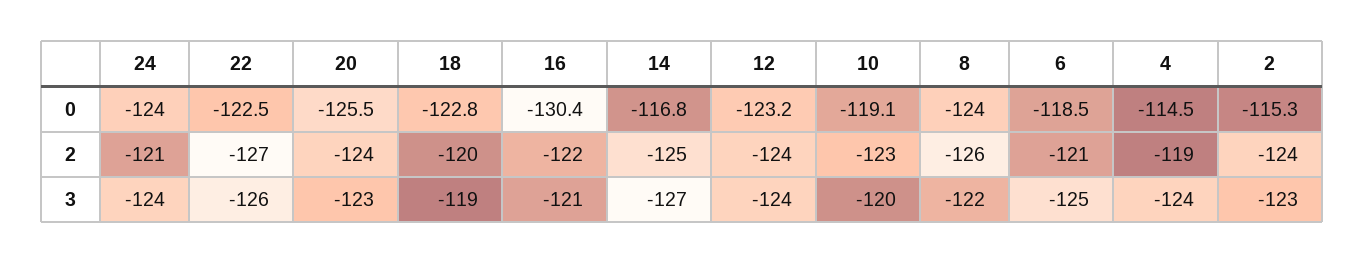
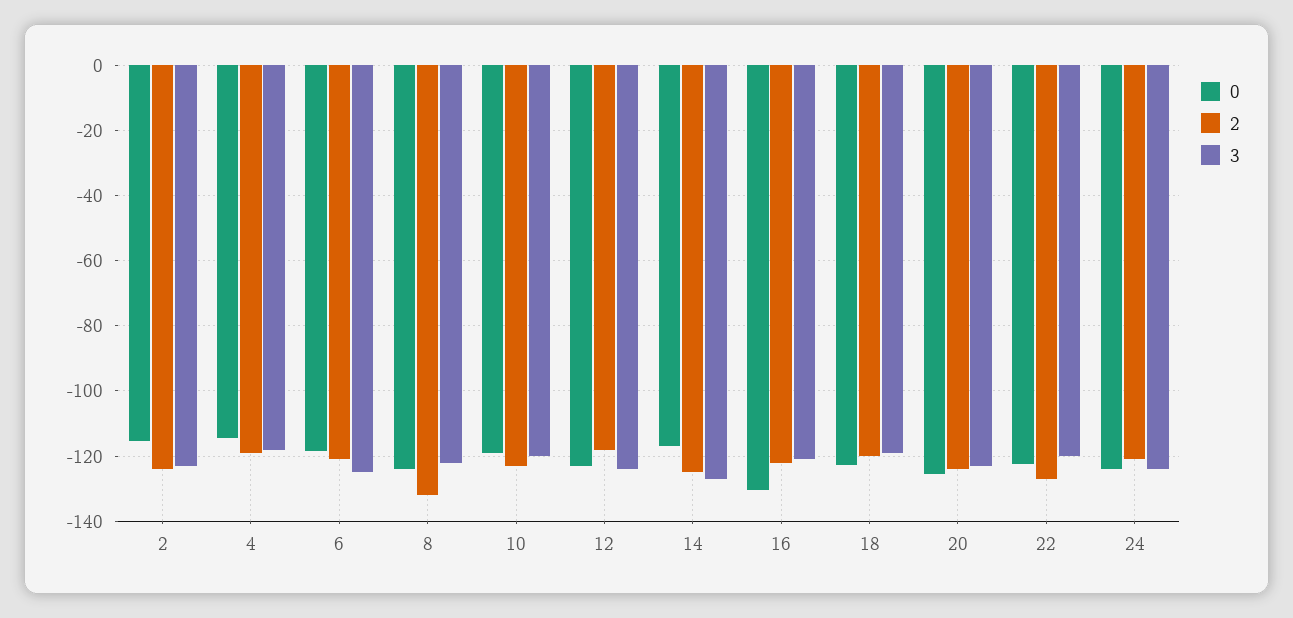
2, 12: -124 -> -118
2, 8: -126 -> -132
3, 22: -126 -> -120
3, 4: -124 -> -118

